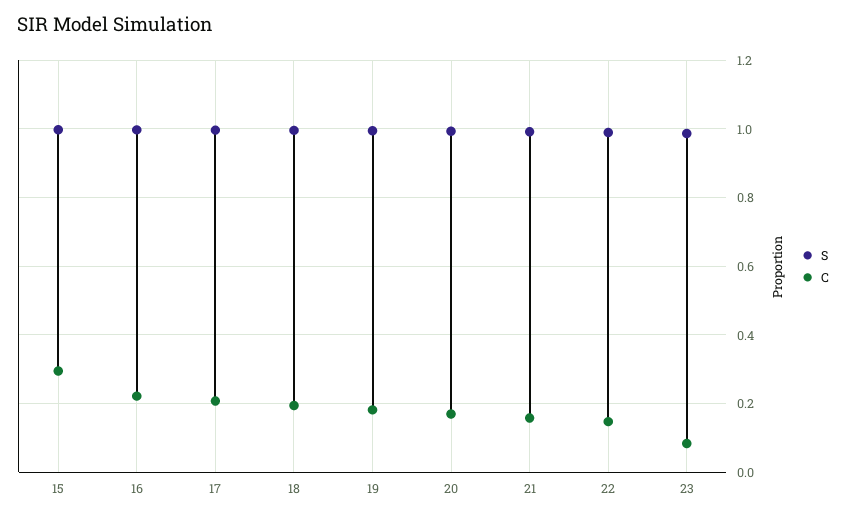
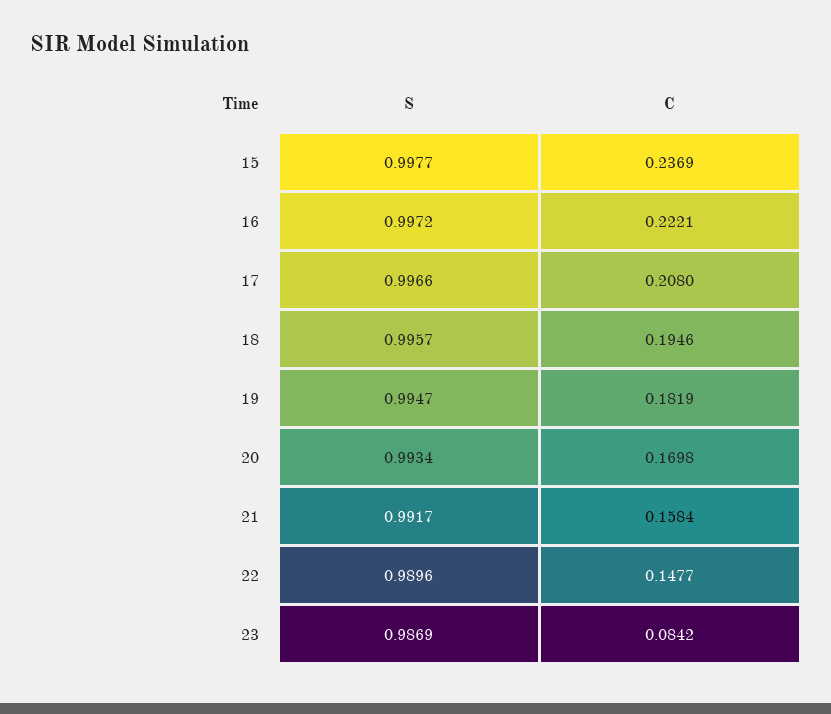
C, 15: 0.3 -> 0.2369

